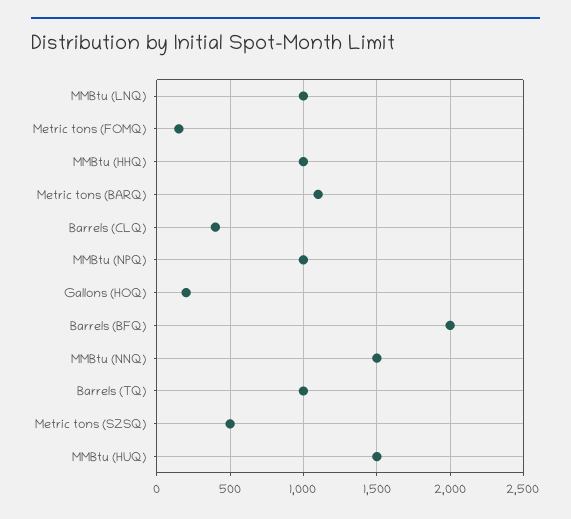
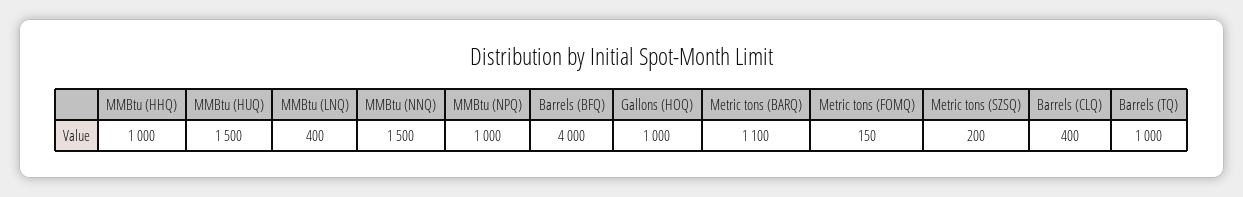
MMBtu (LNQ): 1000 -> 400
Gallons (HOQ): 200 -> 1000
Barrels (BFQ): 2000 -> 4000
Metric tons (SZSQ): 500 -> 200

